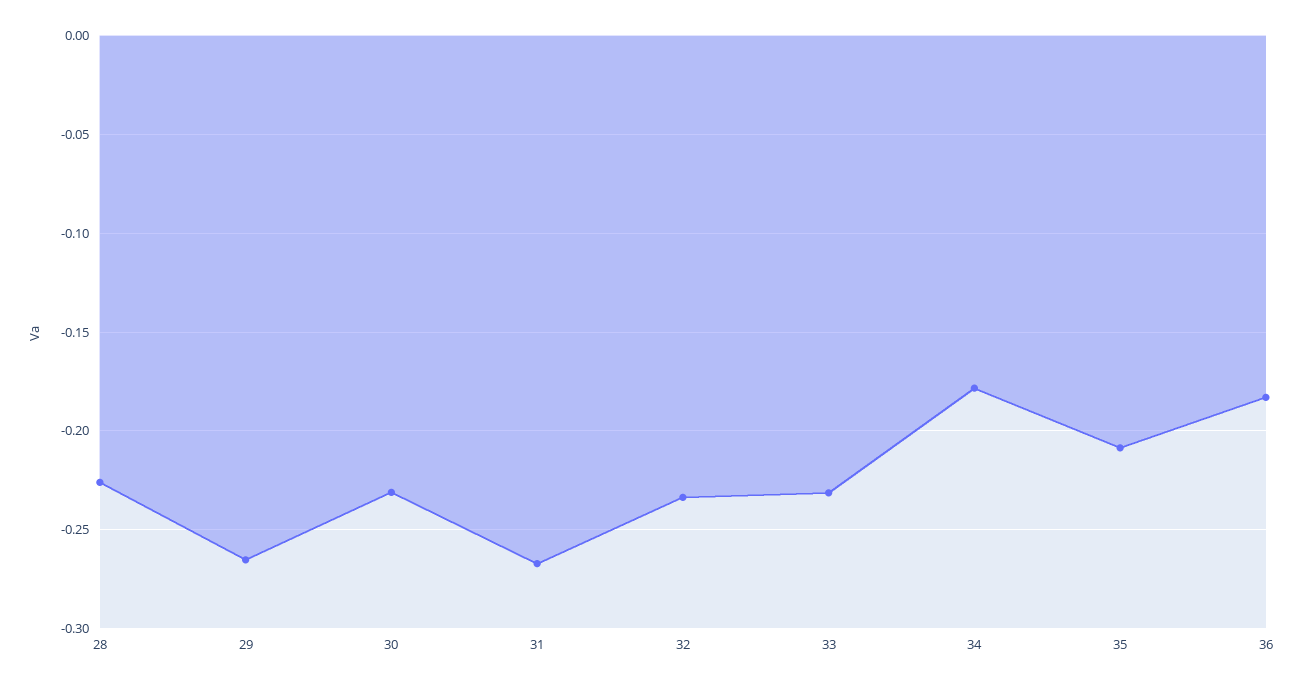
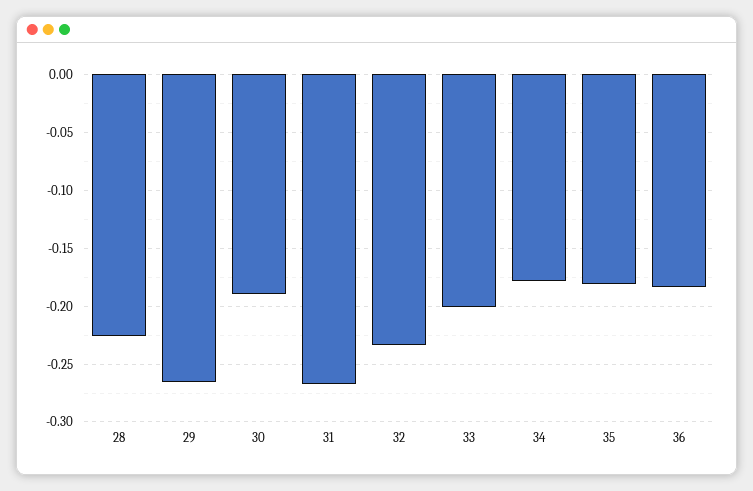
30: -0.23 -> -0.19
33: -0.23 -> -0.2
35: -0.21 -> -0.18

